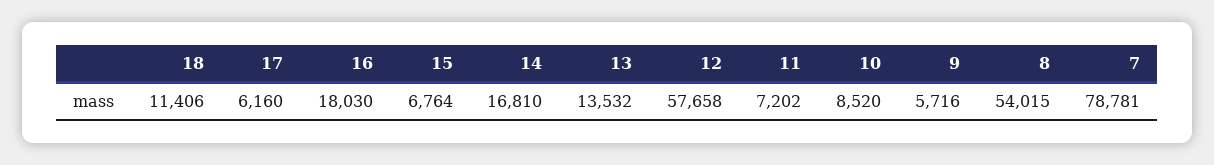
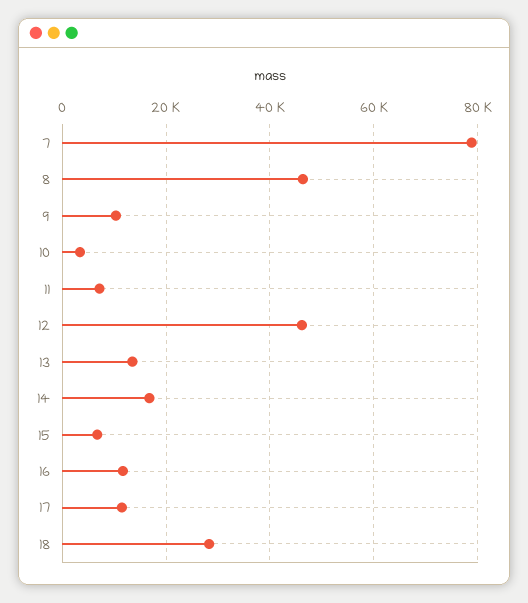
18: 11406 -> 28000
17: 6160 -> 12000
16: 18030 -> 12000
12: 57658 -> 46000
10: 8520 -> 4000
9: 5716 -> 10000
8: 54015 -> 46000

